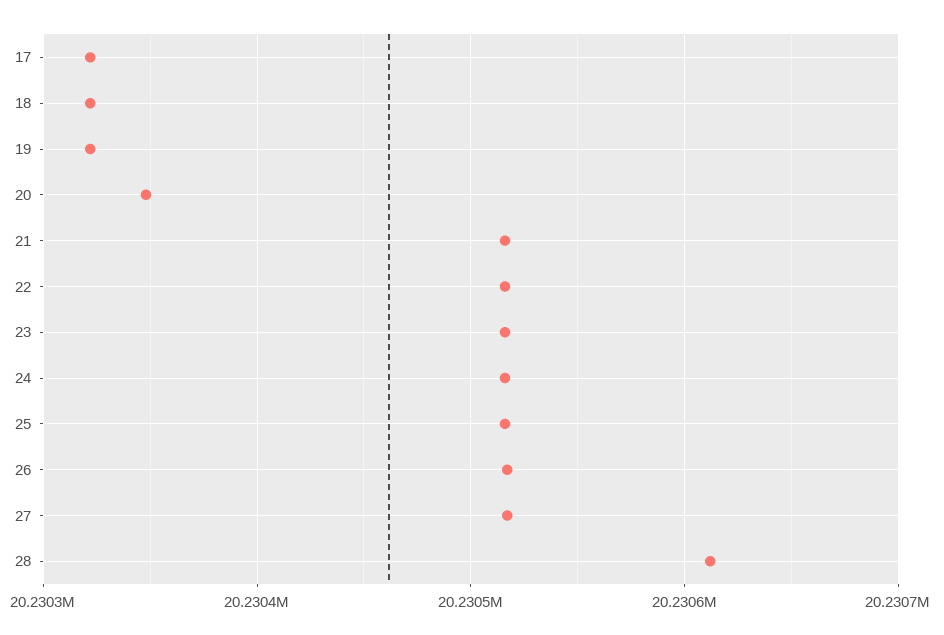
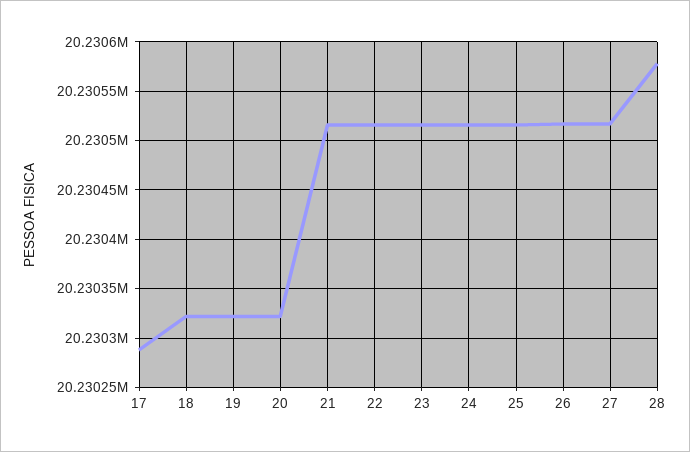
17: 20230320 -> 20230290
20: 20230350 -> 20230320
28: 20230610 -> 20230580

